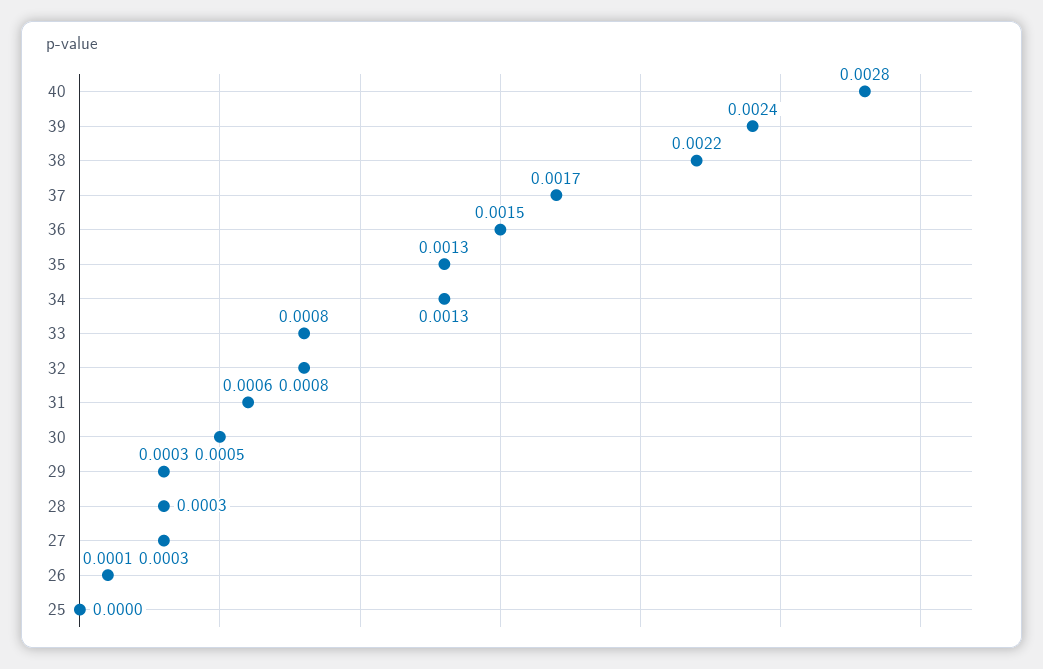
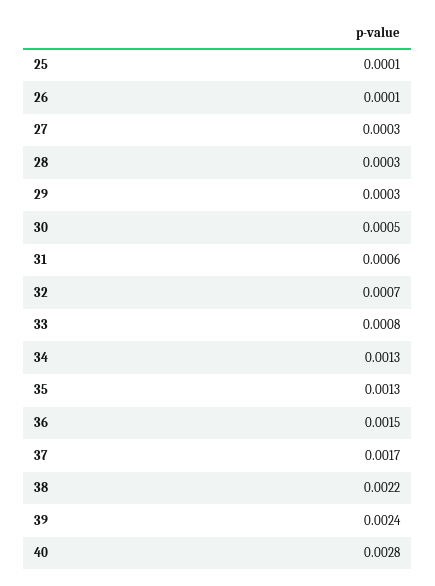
32: 0.0008 -> 0.0007
25: 0 -> 0.0001

